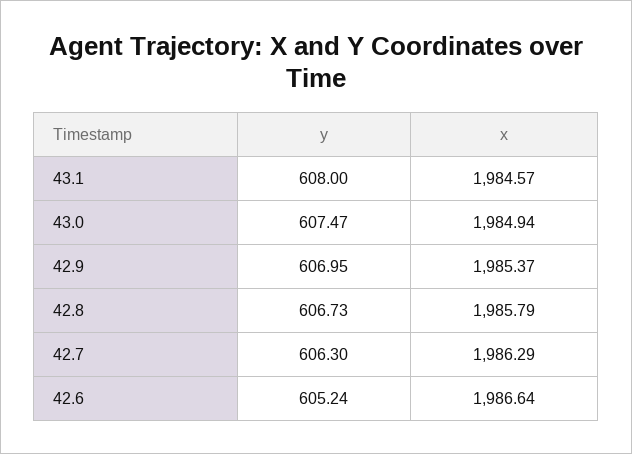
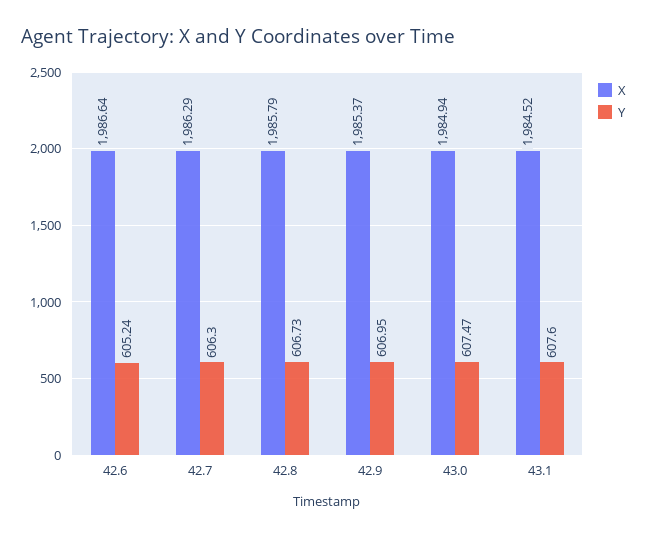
y, 43.1: 608 -> 607.6
x, 43.1: 1984.57 -> 1984.52

